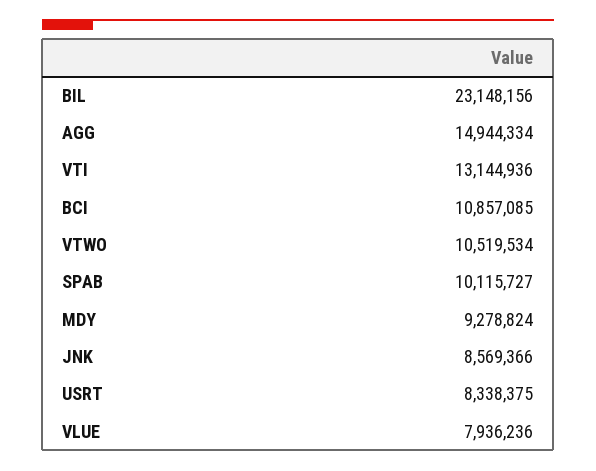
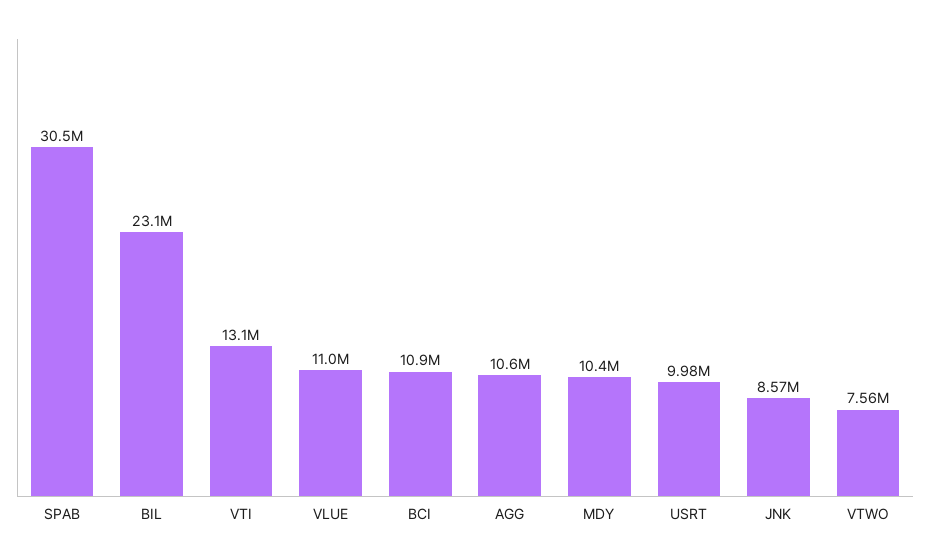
AGG: 14944334 -> 10600000
VTWO: 10519534 -> 7560000
SPAB: 10115727 -> 30500000
MDY: 9278824 -> 10400000
USRT: 8338375 -> 9980000
VLUE: 7936236 -> 11000000

